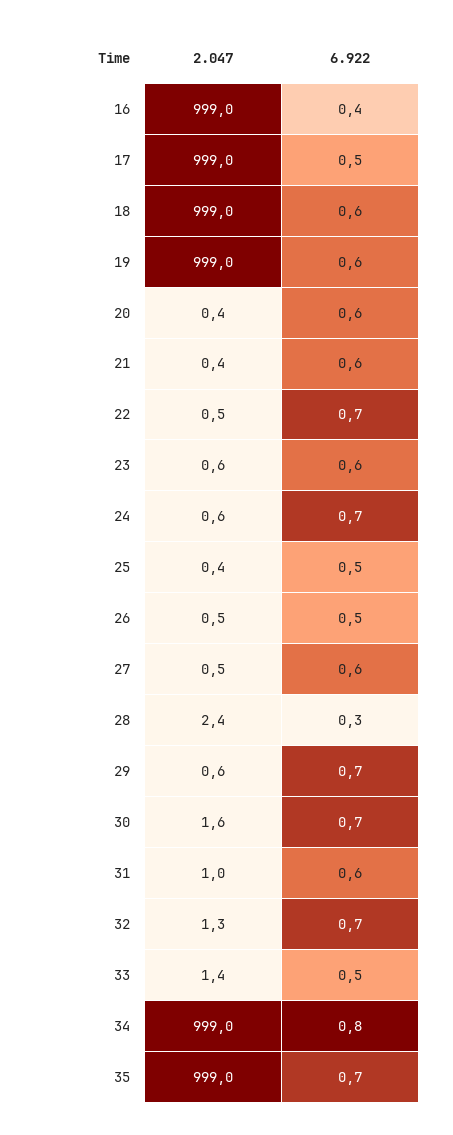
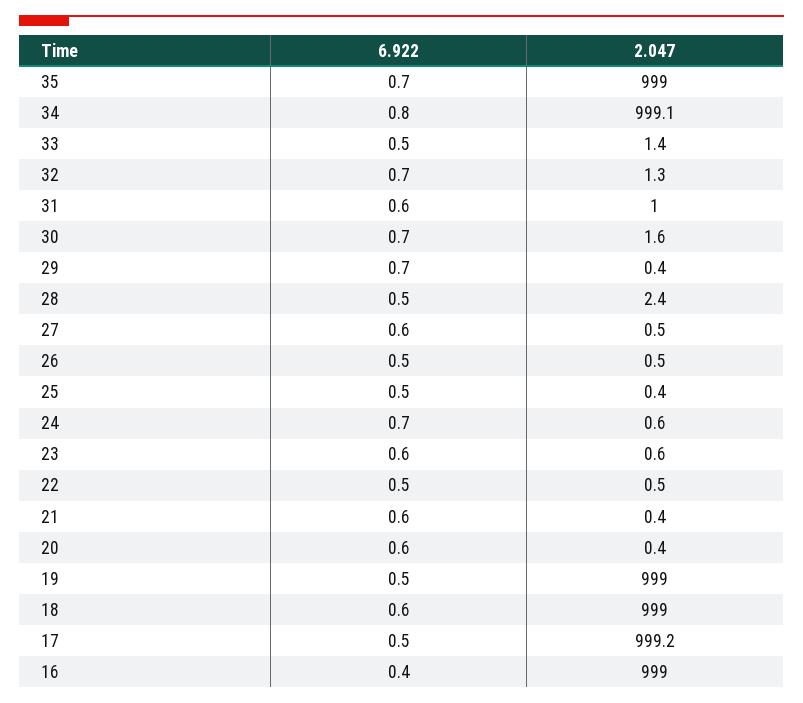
2.047, 17: 999 -> 999.2
6.922, 19: 0.6 -> 0.5
6.922, 22: 0.7 -> 0.5
6.922, 28: 0.3 -> 0.5
2.047, 29: 0.6 -> 0.4
2.047, 34: 999 -> 999.1

